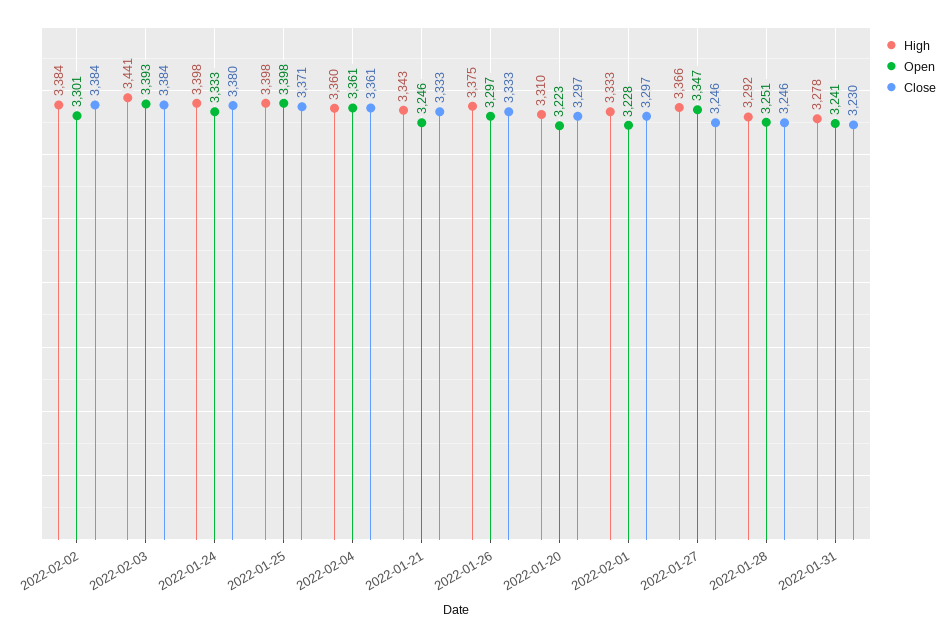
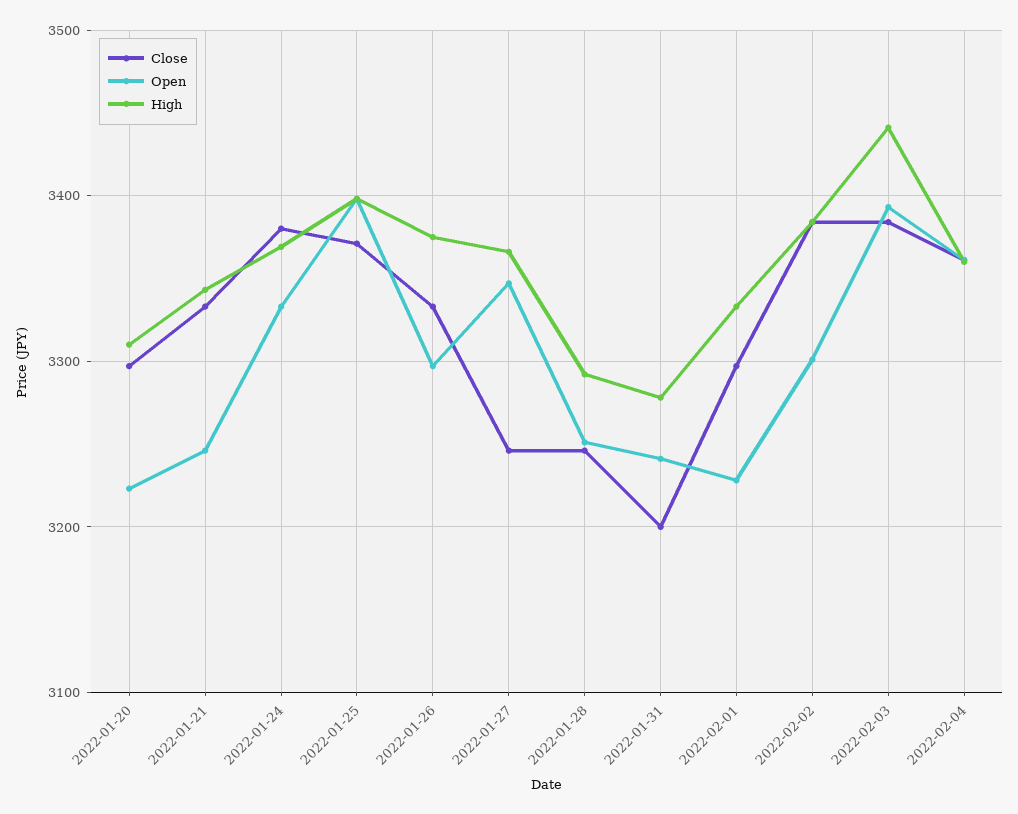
High, 2022-01-24: 3398 -> 3370
Close, 2022-01-31: 3230 -> 3200

